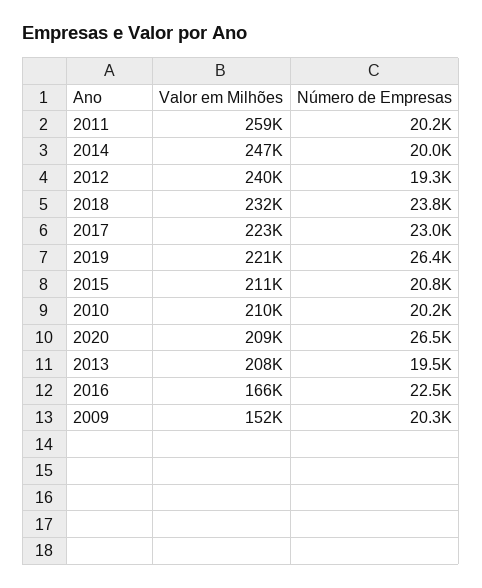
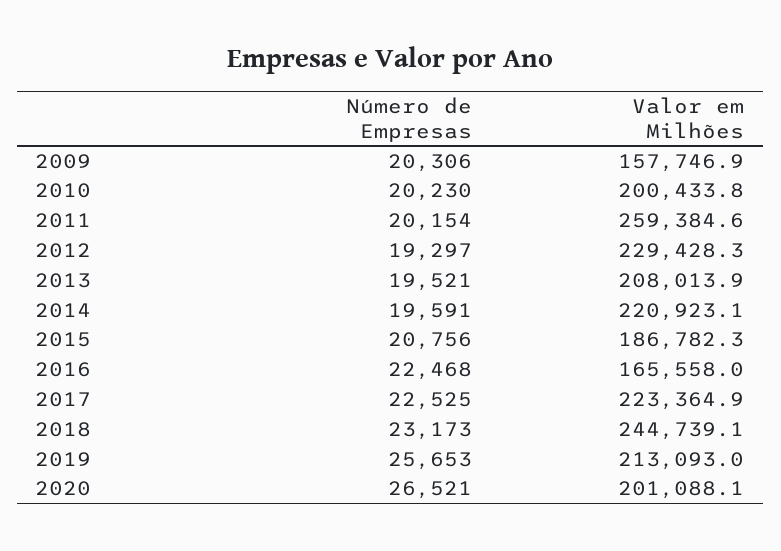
Valor em Milhões, 2014: 247000 -> 220923.1
Número de Empresas, 2014: 20000 -> 19591
Valor em Milhões, 2012: 240000 -> 229428.3
Valor em Milhões, 2018: 232000 -> 244739.1
Número de Empresas, 2018: 23800 -> 23173
Número de Empresas, 2017: 23000 -> 22525
Valor em Milhões, 2019: 221000 -> 213093
Número de Empresas, 2019: 26400 -> 25653
Valor em Milhões, 2015: 211000 -> 186782.3
Valor em Milhões, 2010: 210000 -> 200433.8
Valor em Milhões, 2020: 209000 -> 201088.1
Valor em Milhões, 2009: 152000 -> 157746.9

